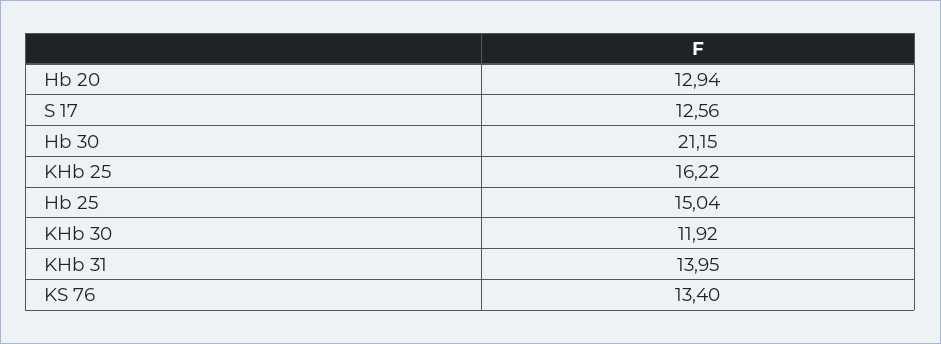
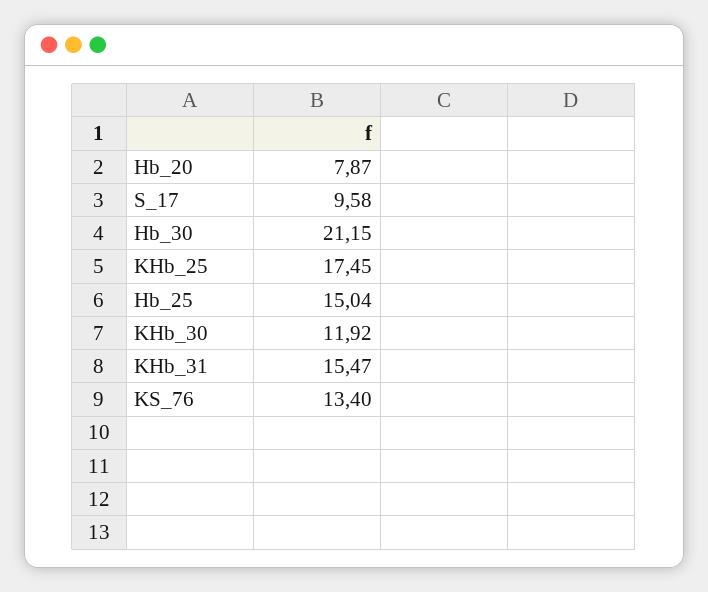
Hb 20: 12.94 -> 7.87
S 17: 12.56 -> 9.58
KHb 25: 16.22 -> 17.45
KHb 31: 13.95 -> 15.47

